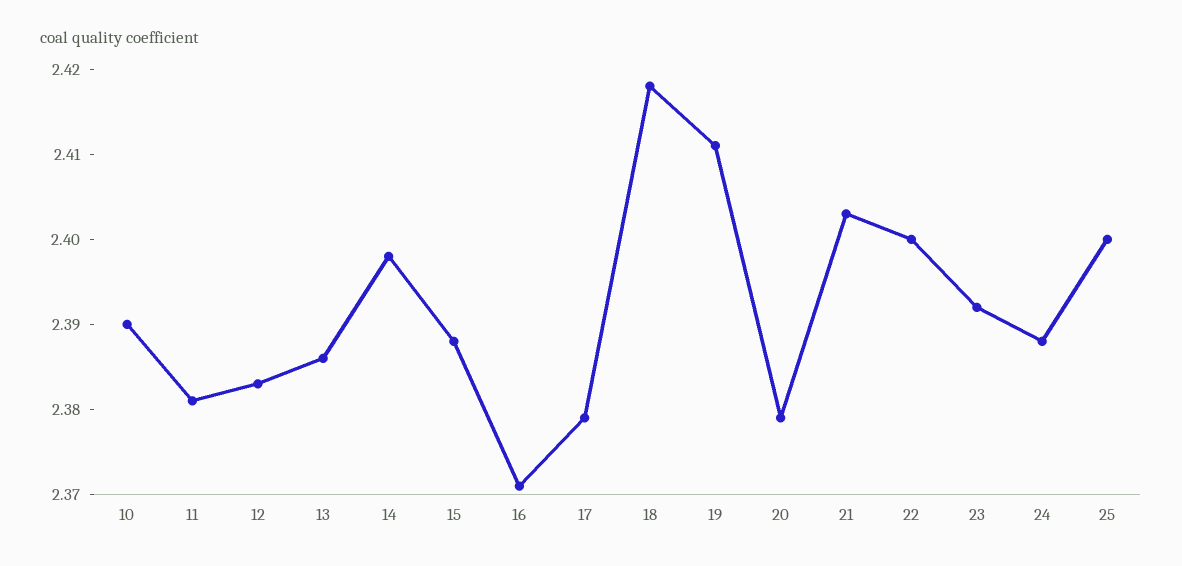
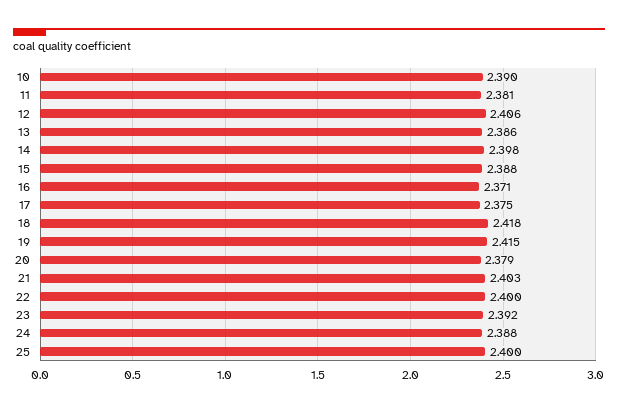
12: 2.383 -> 2.406
17: 2.379 -> 2.375
19: 2.411 -> 2.415

